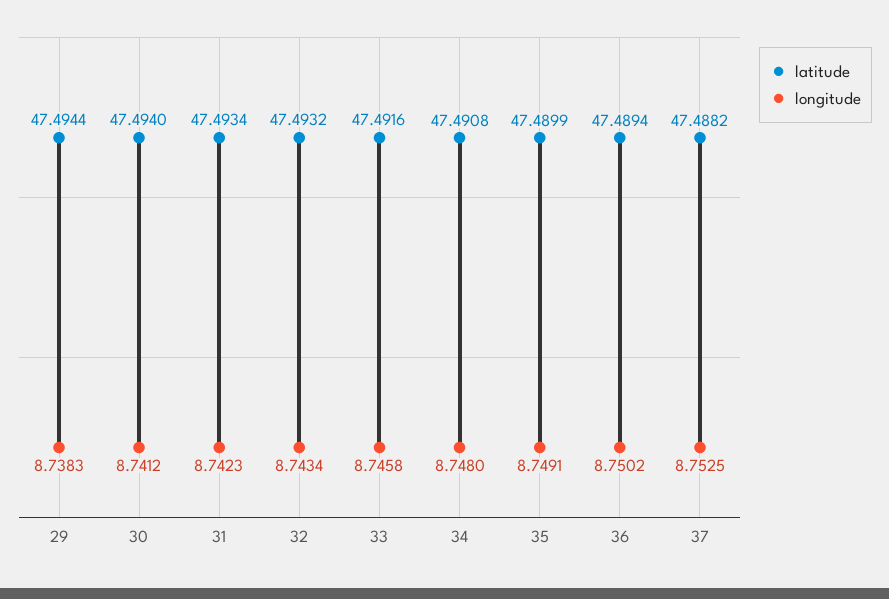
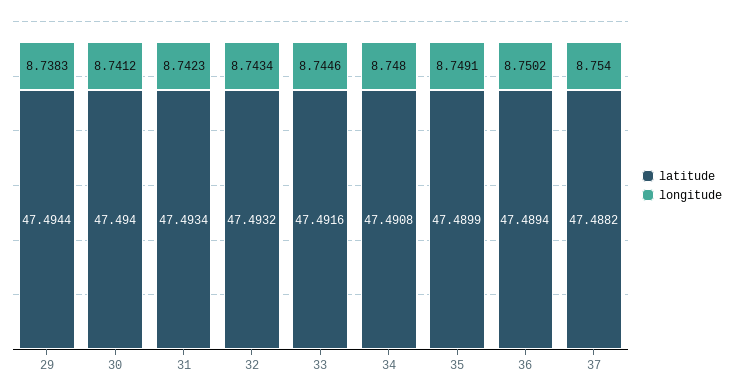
longitude, 33: 8.7458 -> 8.7446
longitude, 37: 8.7525 -> 8.754

